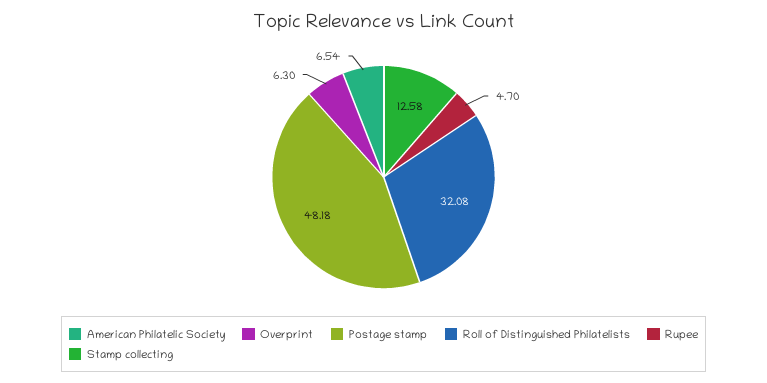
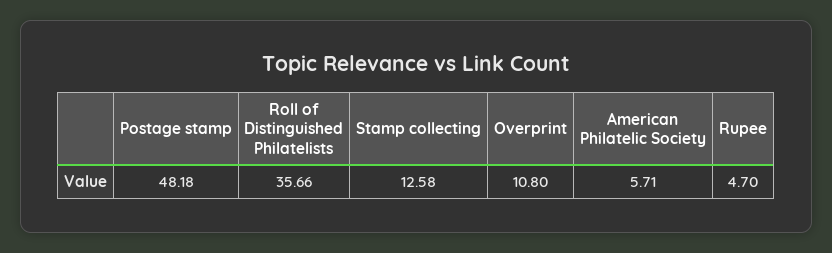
American Philatelic Society: 6.54 -> 5.71
Overprint: 6.3 -> 10.8
Roll of Distinguished Philatelists: 32.08 -> 35.66

